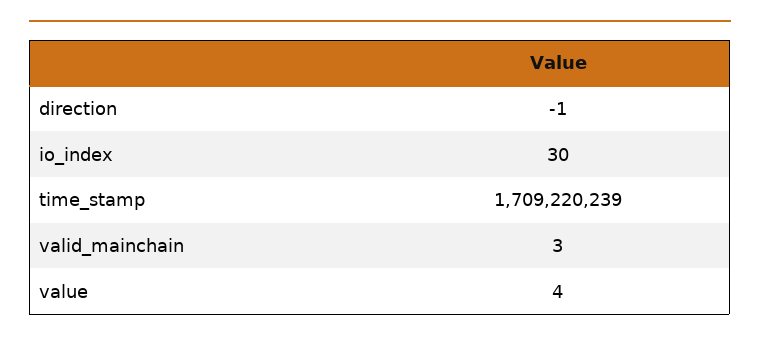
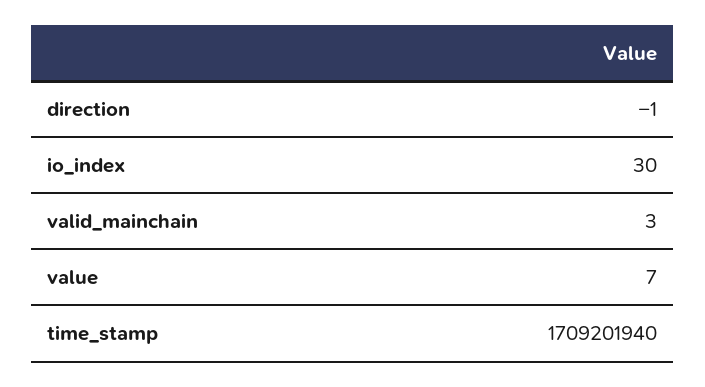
time_stamp: 1709220239 -> 1709201940
value: 4 -> 7

